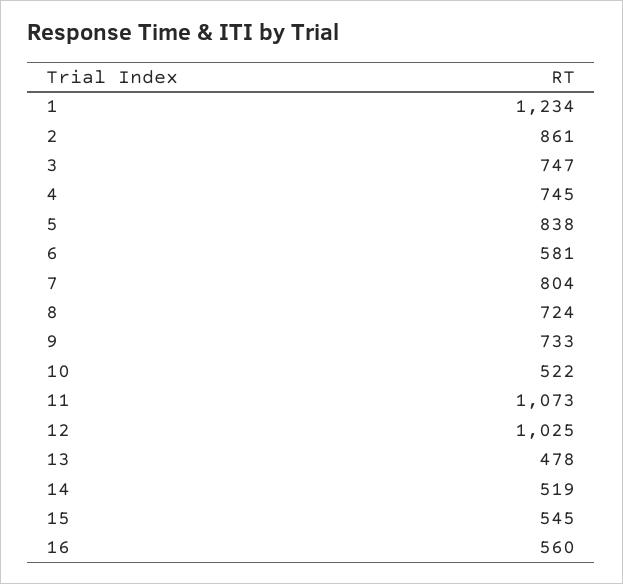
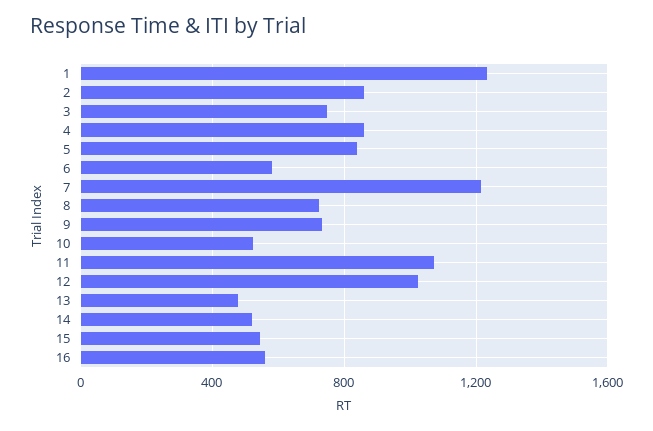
4: 745 -> 850
7: 804 -> 1200

